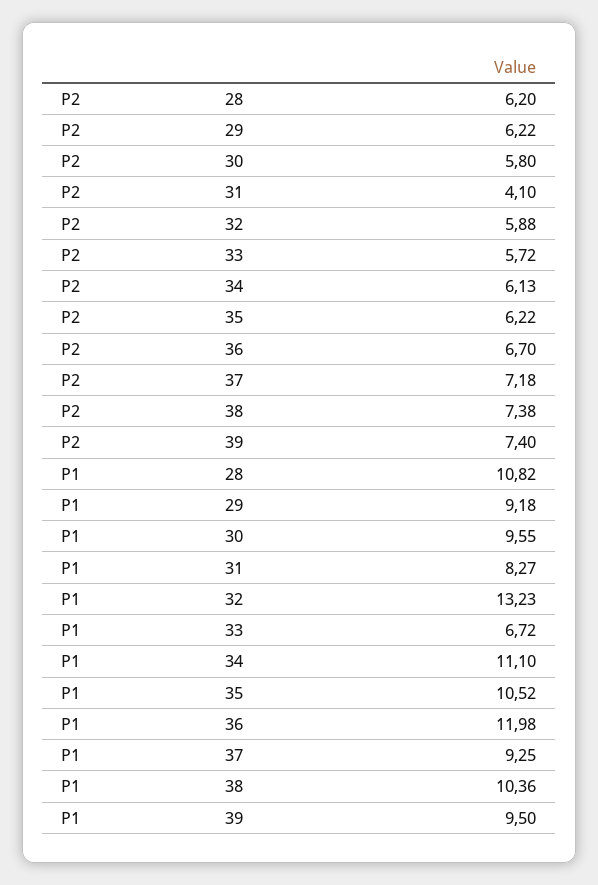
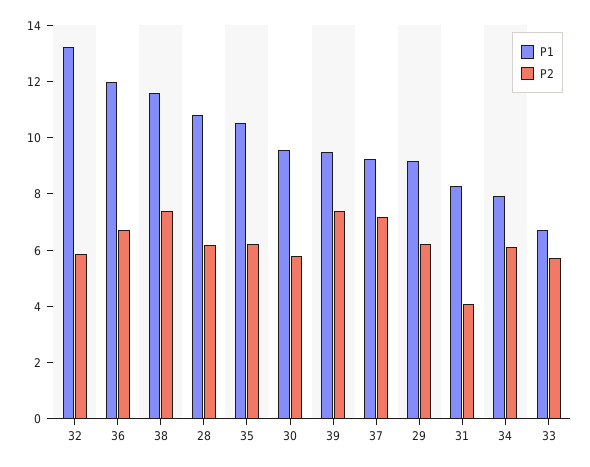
P1, 34: 11.1 -> 8
P1, 38: 10.36 -> 11.5

